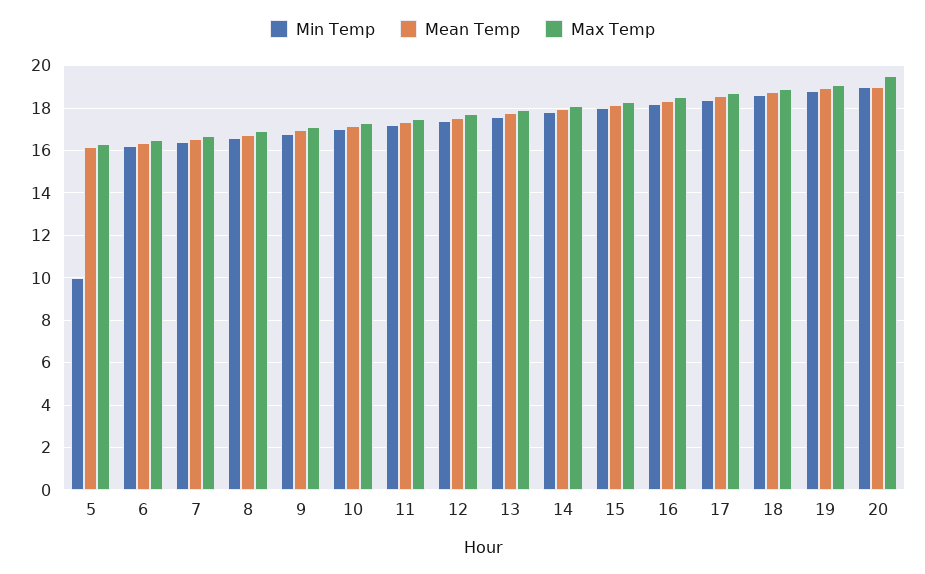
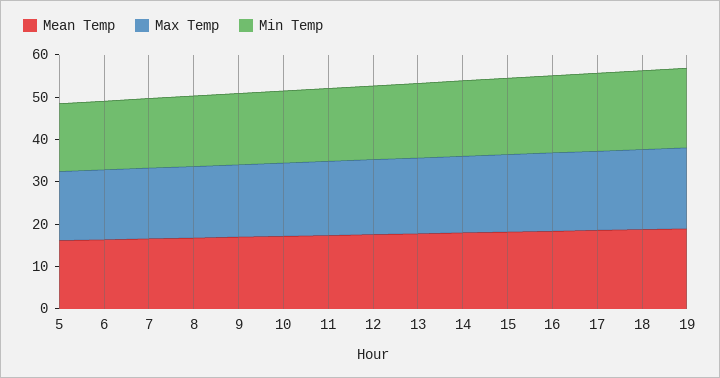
Min Temp, 5: 10 -> 16
Min Temp, 20: 19 -> none
Mean Temp, 20: 19 -> none
Max Temp, 20: 19.5 -> none

